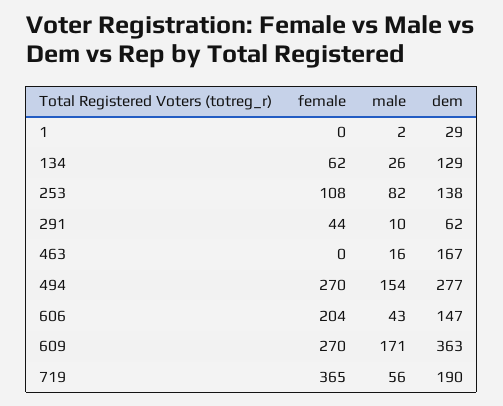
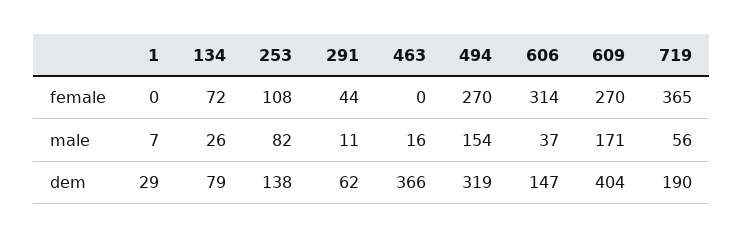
male, 1: 2 -> 7
female, 134: 62 -> 72
dem, 134: 129 -> 79
male, 291: 10 -> 11
dem, 463: 167 -> 366
dem, 494: 277 -> 319
female, 606: 204 -> 314
male, 606: 43 -> 37
dem, 609: 363 -> 404

